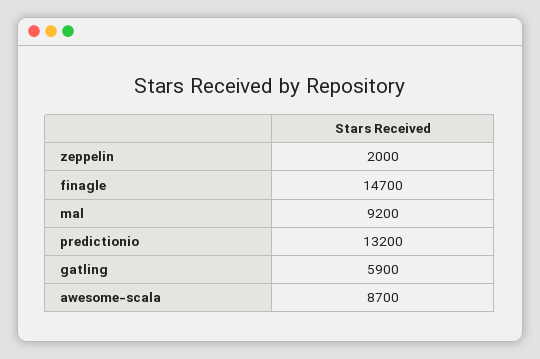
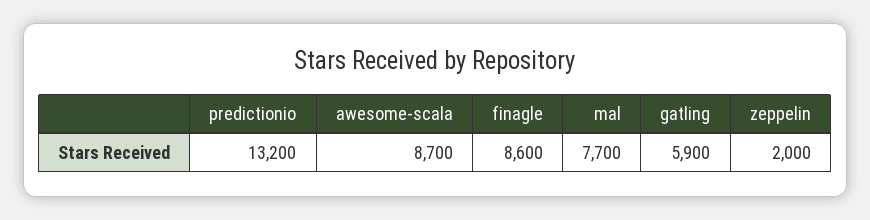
finagle: 14700 -> 8600
mal: 9200 -> 7700

